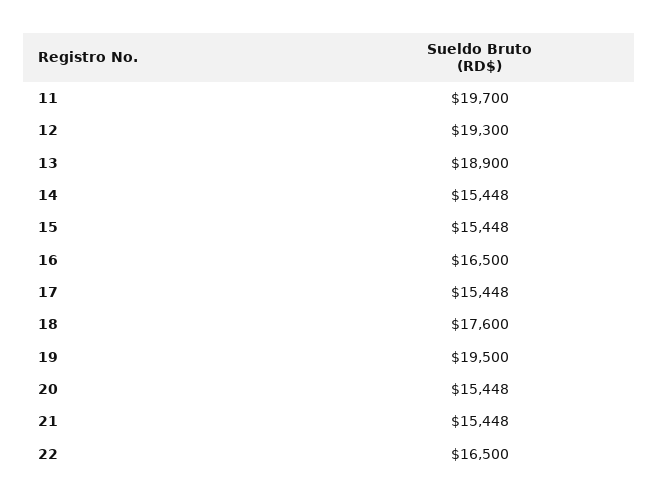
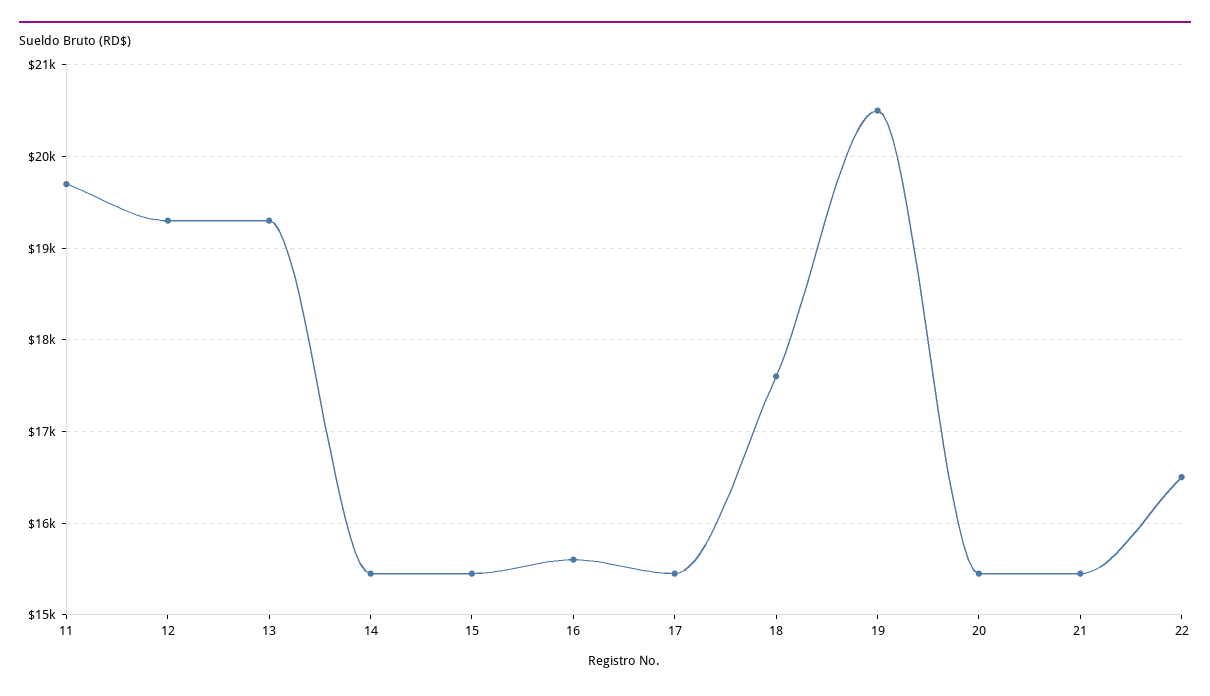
13: 18900 -> 19300
16: 16500 -> 15600
19: 19500 -> 20500

